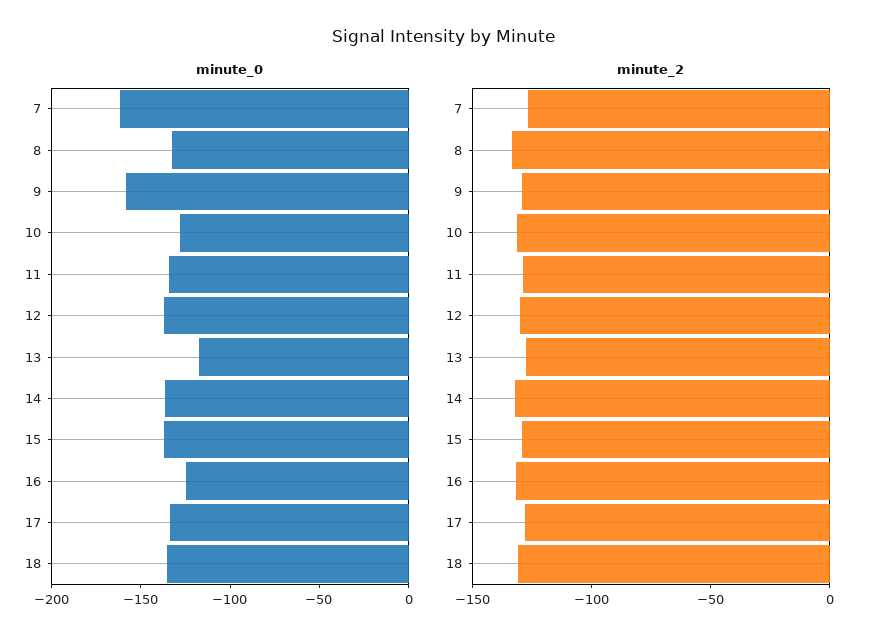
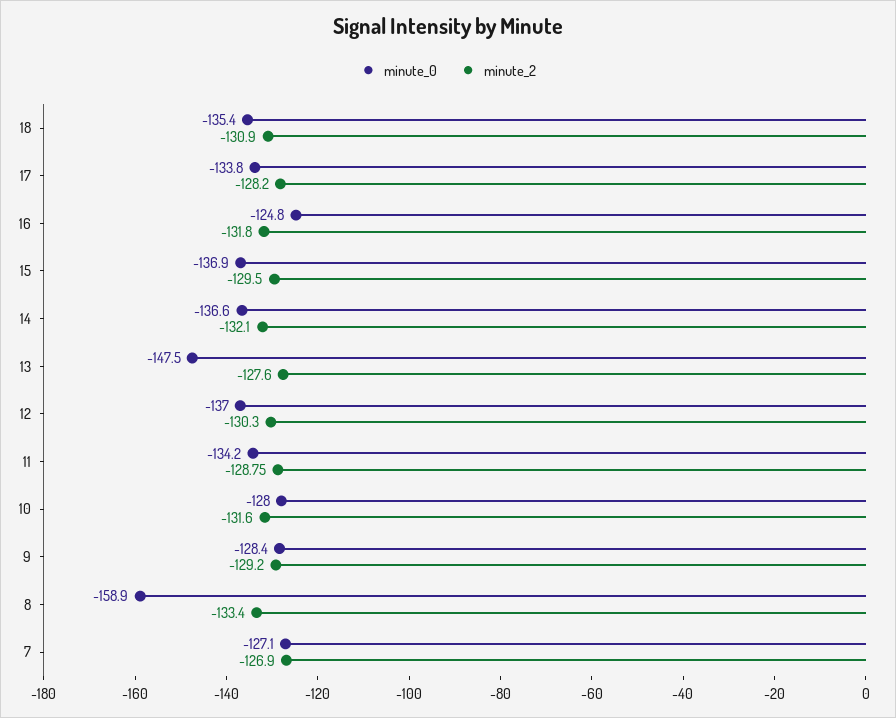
minute_0, 7: -160 -> -127.1
minute_0, 8: -130 -> -158.9
minute_0, 9: -160 -> -128.4
minute_0, 13: -120 -> -147.5

